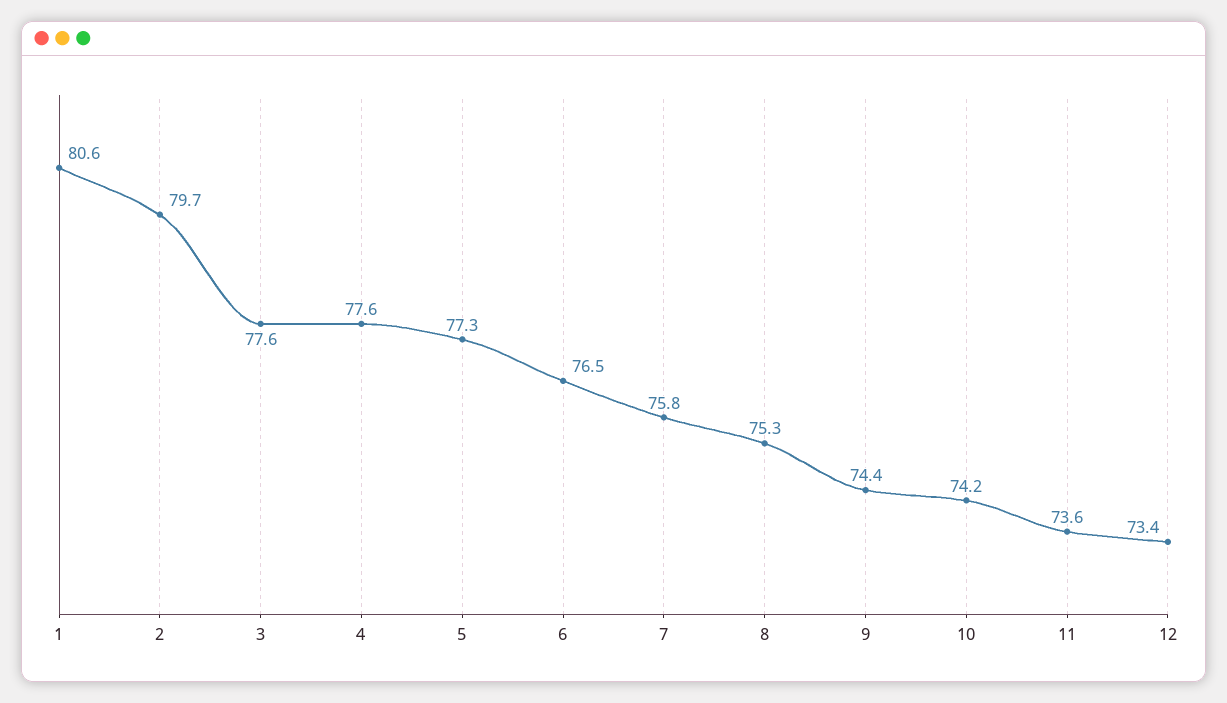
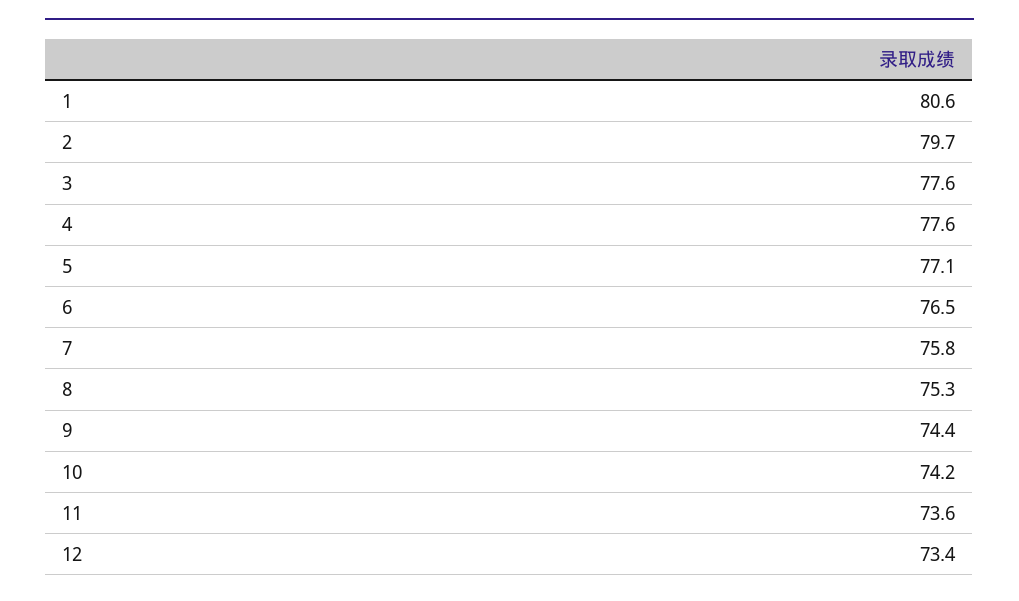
5: 77.3 -> 77.1

